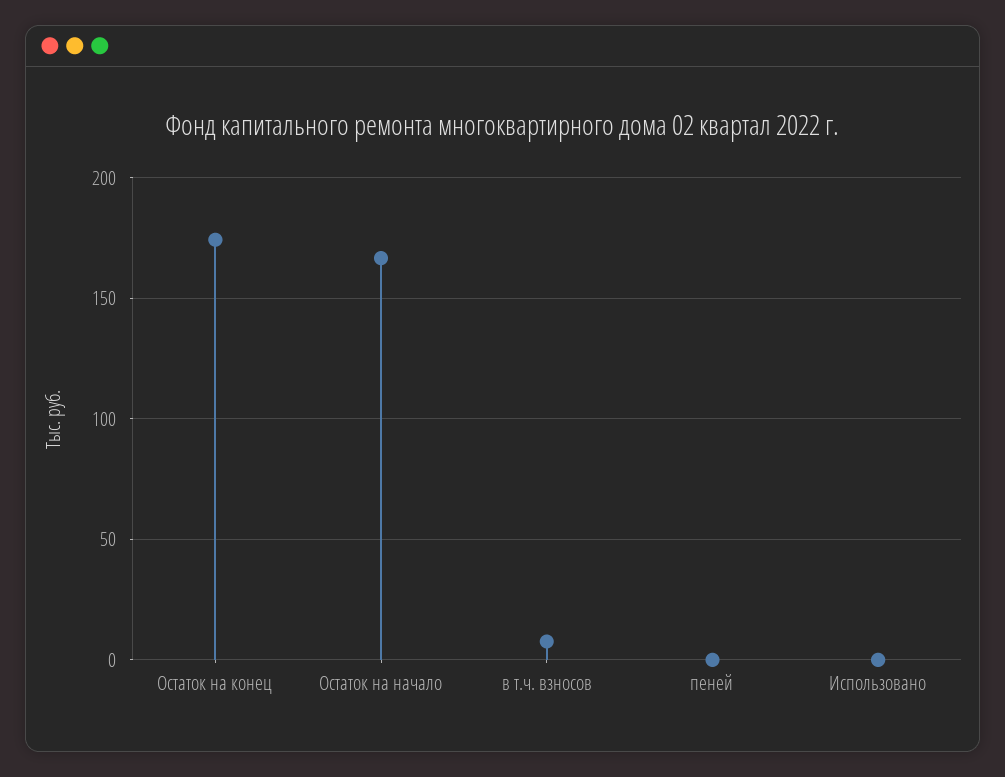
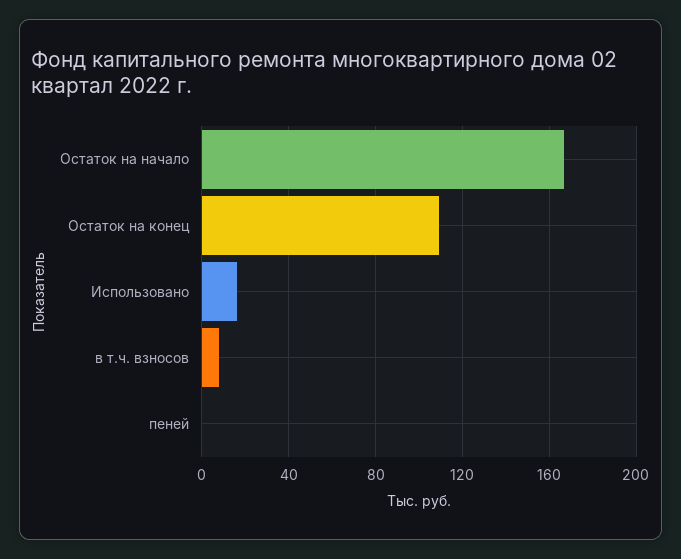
Остаток на конец: 175 -> 110
Использовано: 0 -> 15

